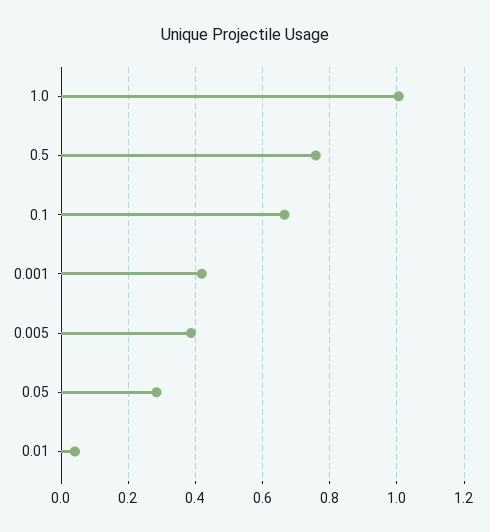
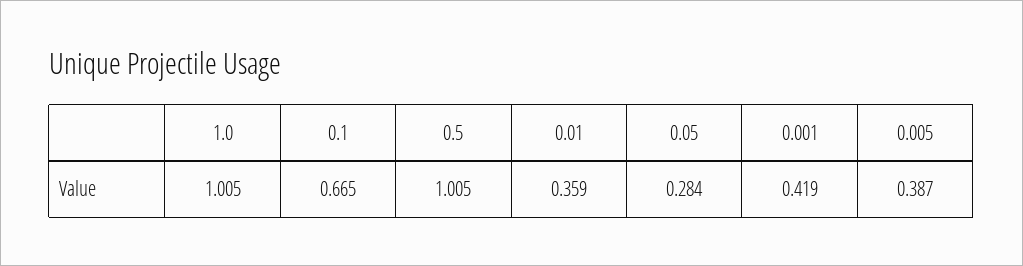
0.5: 0.76 -> 1.005
0.01: 0.04 -> 0.359

